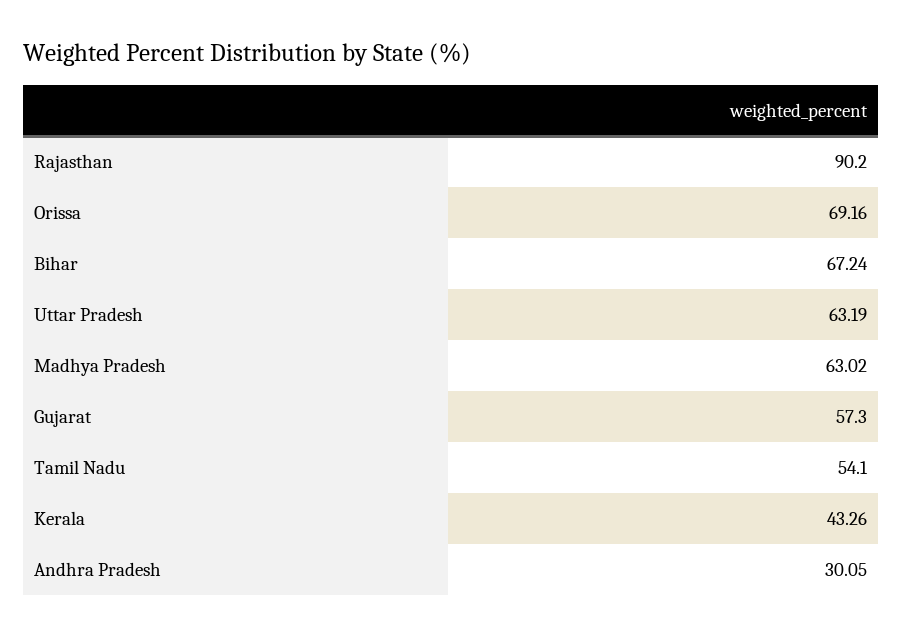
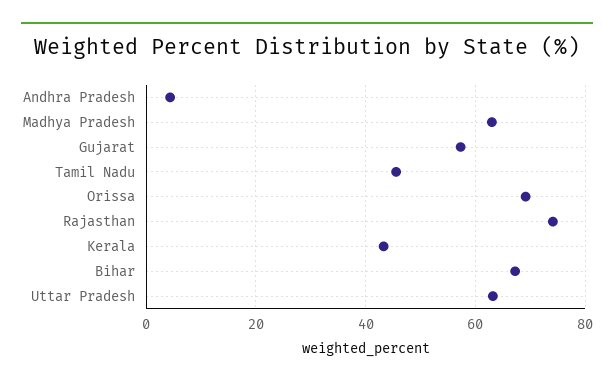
Rajasthan: 90.2 -> 74
Tamil Nadu: 54.1 -> 46
Andhra Pradesh: 30.05 -> 4

